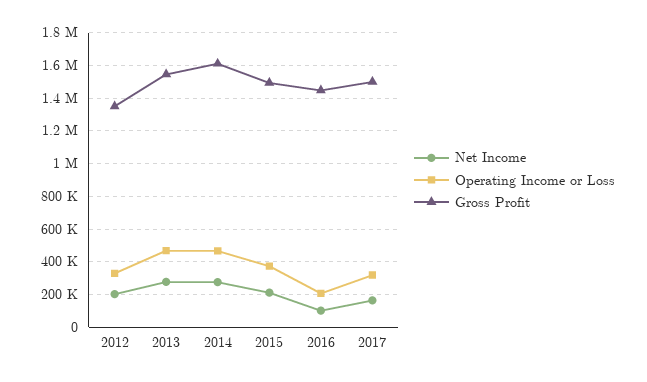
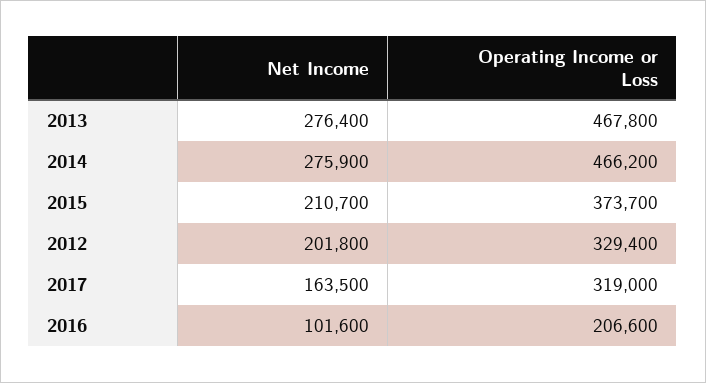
Gross Profit, 2012: 1350000 -> none
Gross Profit, 2013: 1550000 -> none
Gross Profit, 2014: 1600000 -> none
Gross Profit, 2015: 1500000 -> none
Gross Profit, 2016: 1450000 -> none
Gross Profit, 2017: 1500000 -> none

